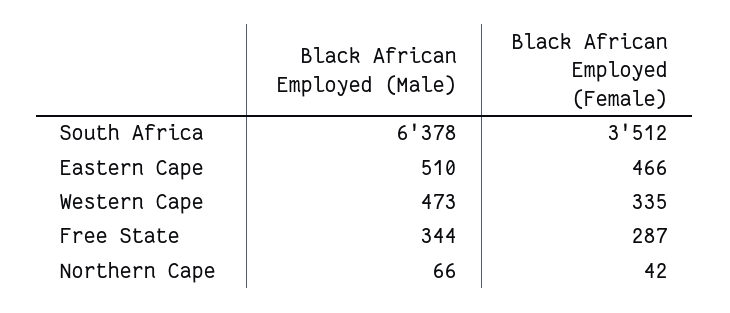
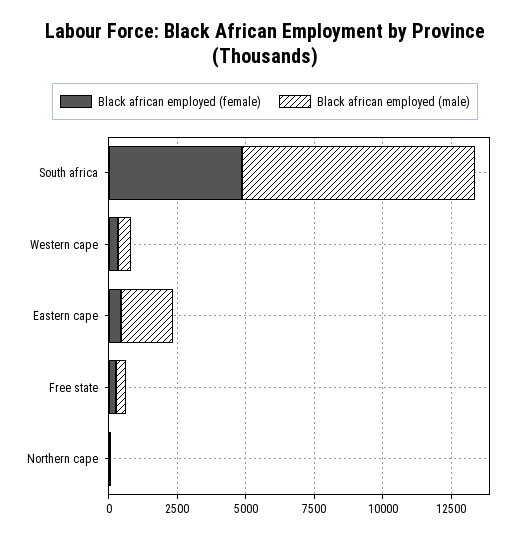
Black African Employed (Male), South Africa: 6378 -> 8500
Black African Employed (Female), South Africa: 3512 -> 5000
Black African Employed (Male), Eastern Cape: 510 -> 2000

